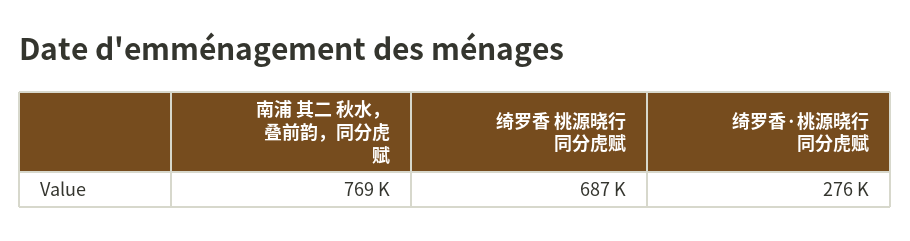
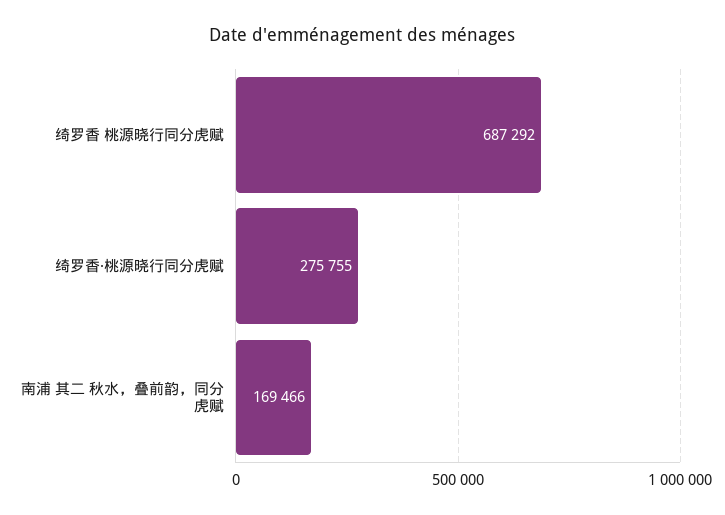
南浦 其二 秋水，叠前韵，同分虎赋: 769000 -> 169466

